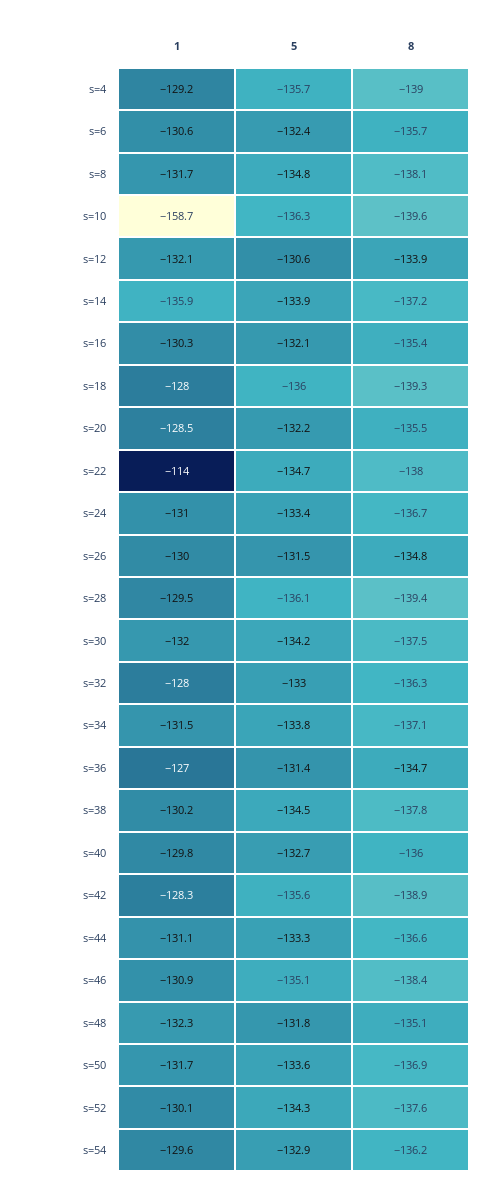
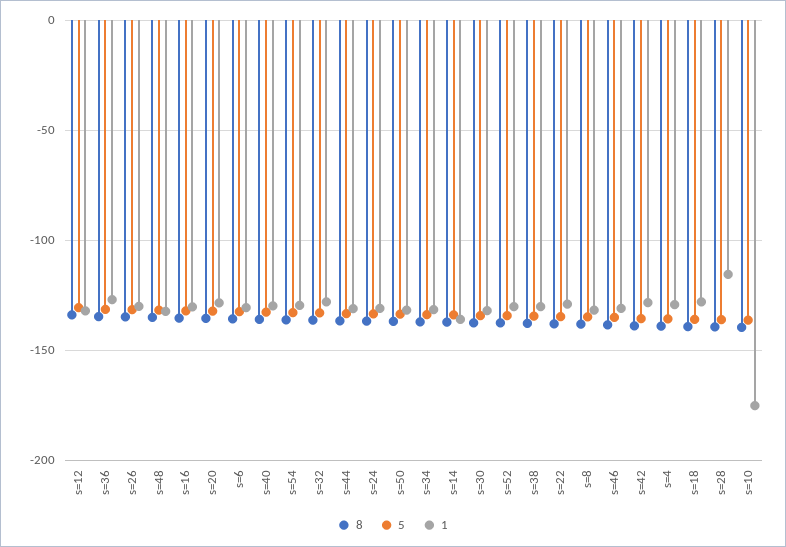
1, s=10: -158.7 -> -175
1, s=22: -114 -> -130
1, s=28: -129.5 -> -115

